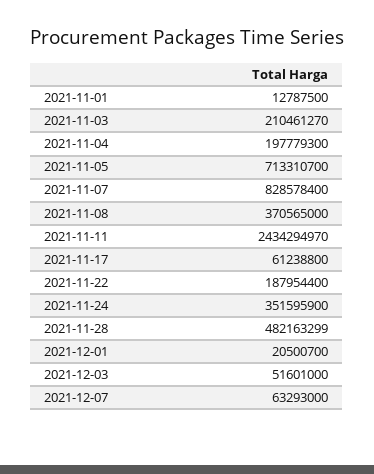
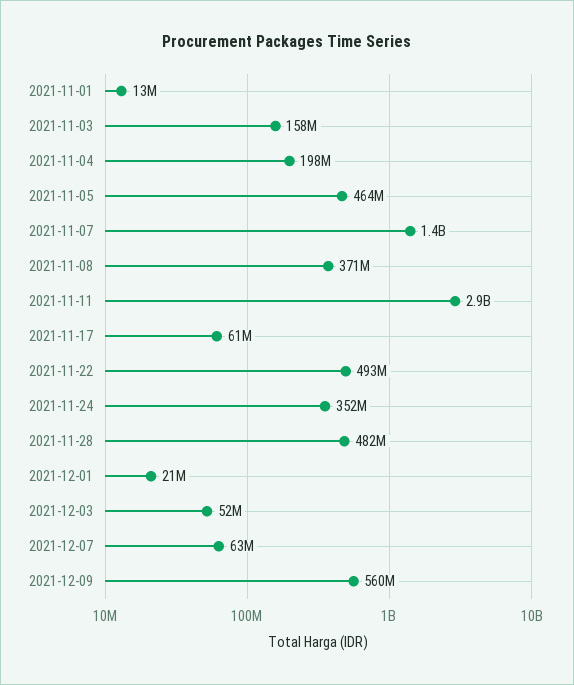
2021-11-03: 210461270 -> 158000000
2021-11-05: 713310700 -> 464000000
2021-11-07: 828578400 -> 1400000000
2021-11-11: 2434294970 -> 2900000000
2021-11-22: 187954400 -> 493000000
2021-12-09: none -> 560000000

